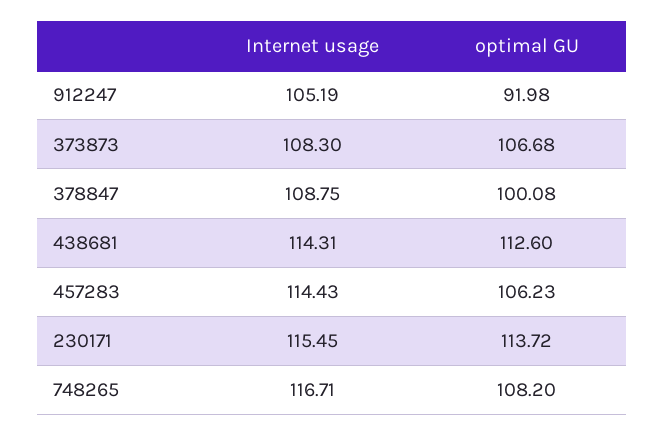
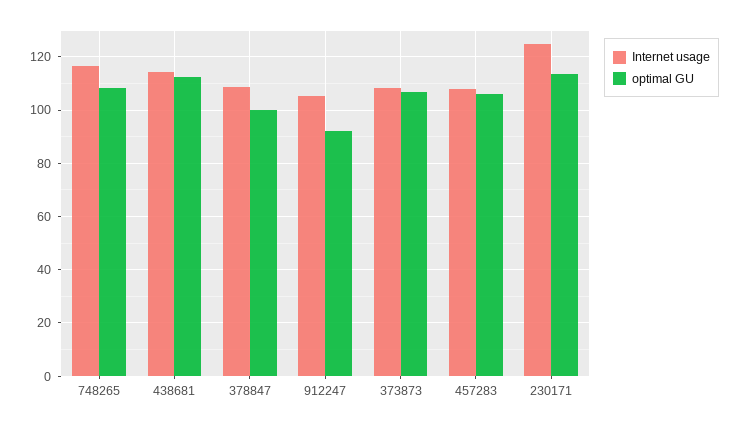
Internet usage, 457283: 114.43 -> 107.5
Internet usage, 230171: 115.45 -> 125

